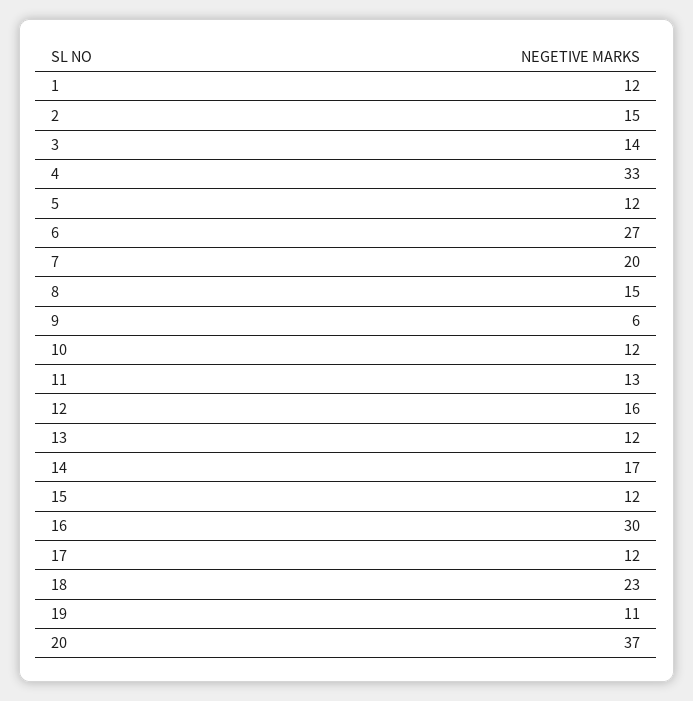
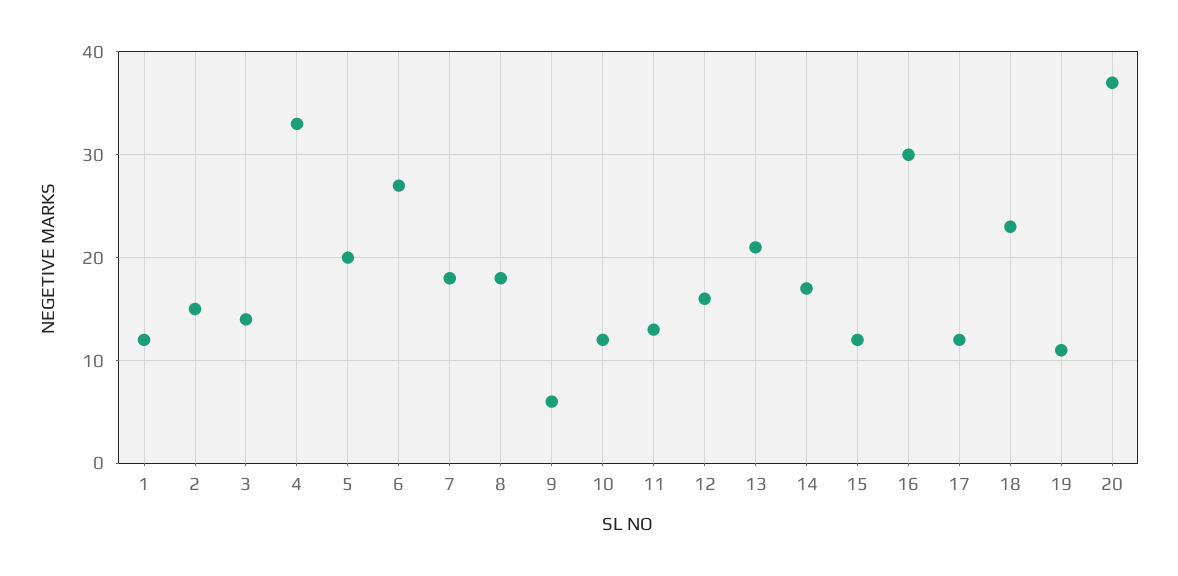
5: 12 -> 20
7: 20 -> 18
8: 15 -> 18
13: 12 -> 21

